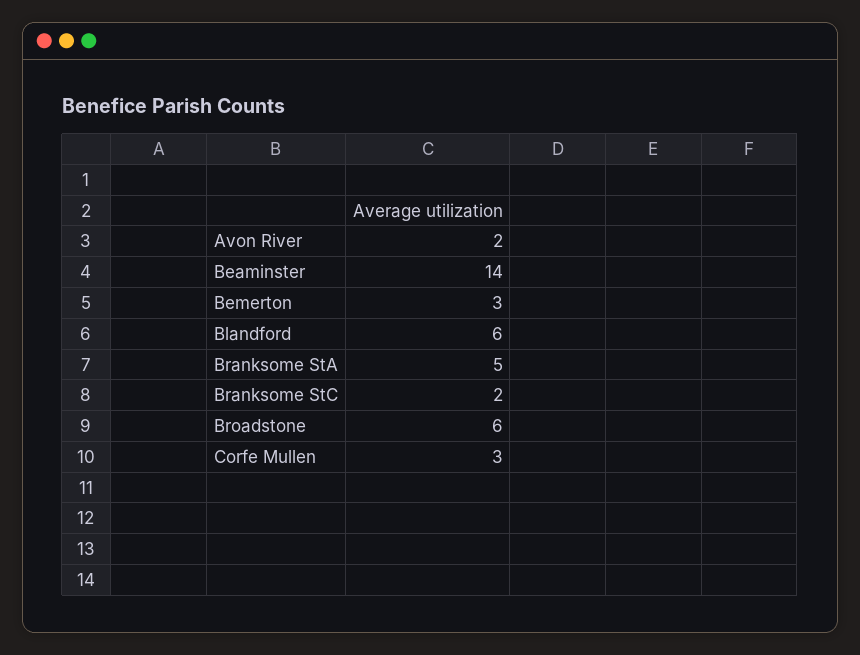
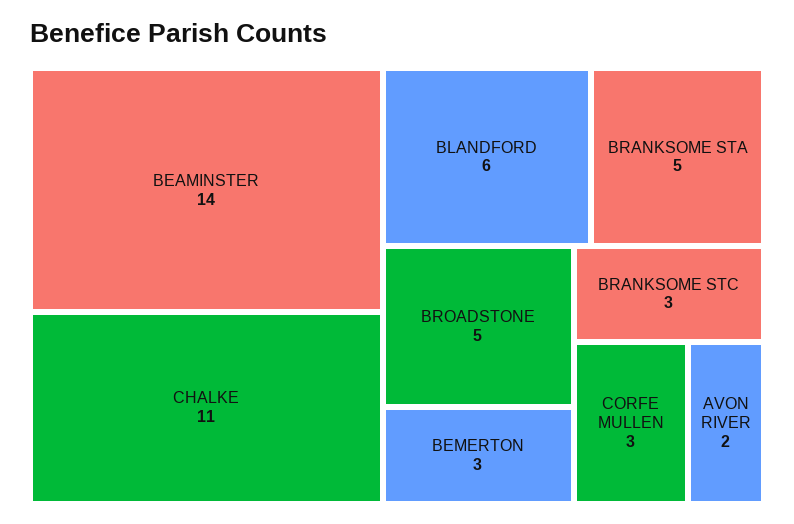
Branksome StC: 2 -> 3
Broadstone: 6 -> 5
CHALKE: none -> 11

